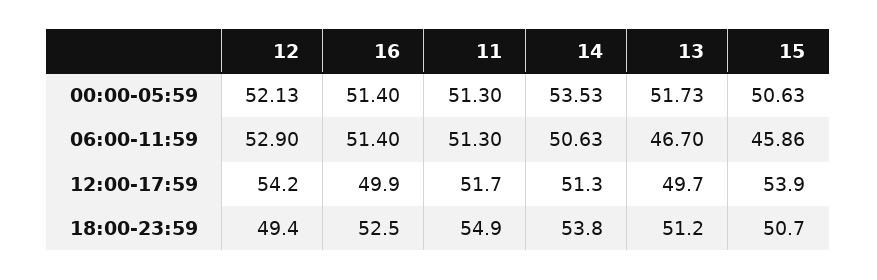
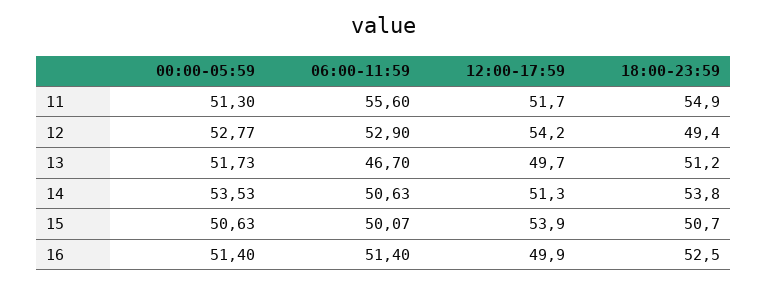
12, 00:00-05:59: 52.13 -> 52.77
11, 06:00-11:59: 51.3 -> 55.6
15, 06:00-11:59: 45.86 -> 50.07

